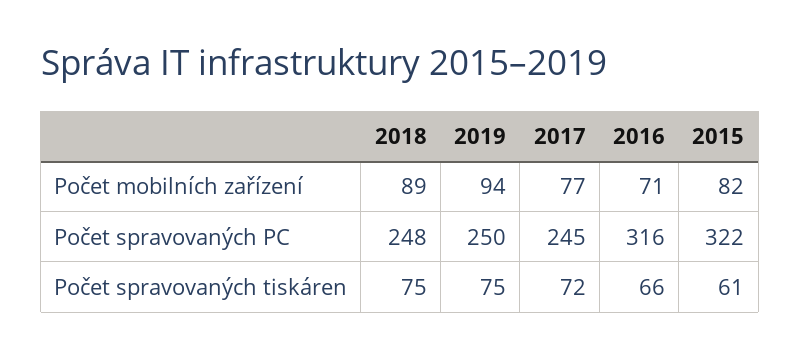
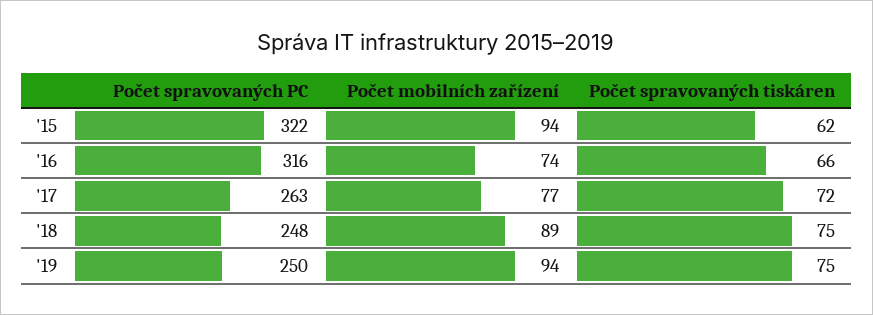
2016, Počet mobilních zařízení: 71 -> 74
2015, Počet mobilních zařízení: 82 -> 94
2017, Počet spravovaných PC: 245 -> 263
2015, Počet spravovaných tiskáren: 61 -> 62

